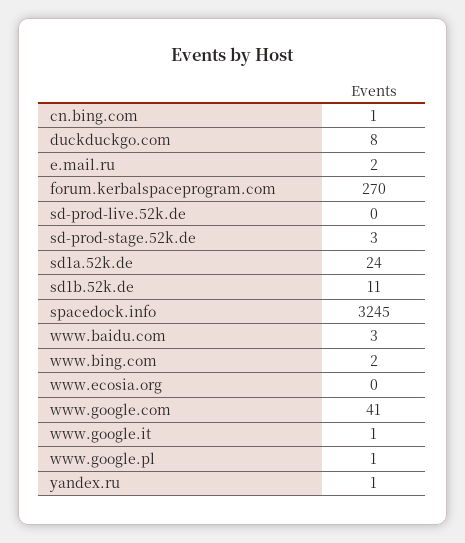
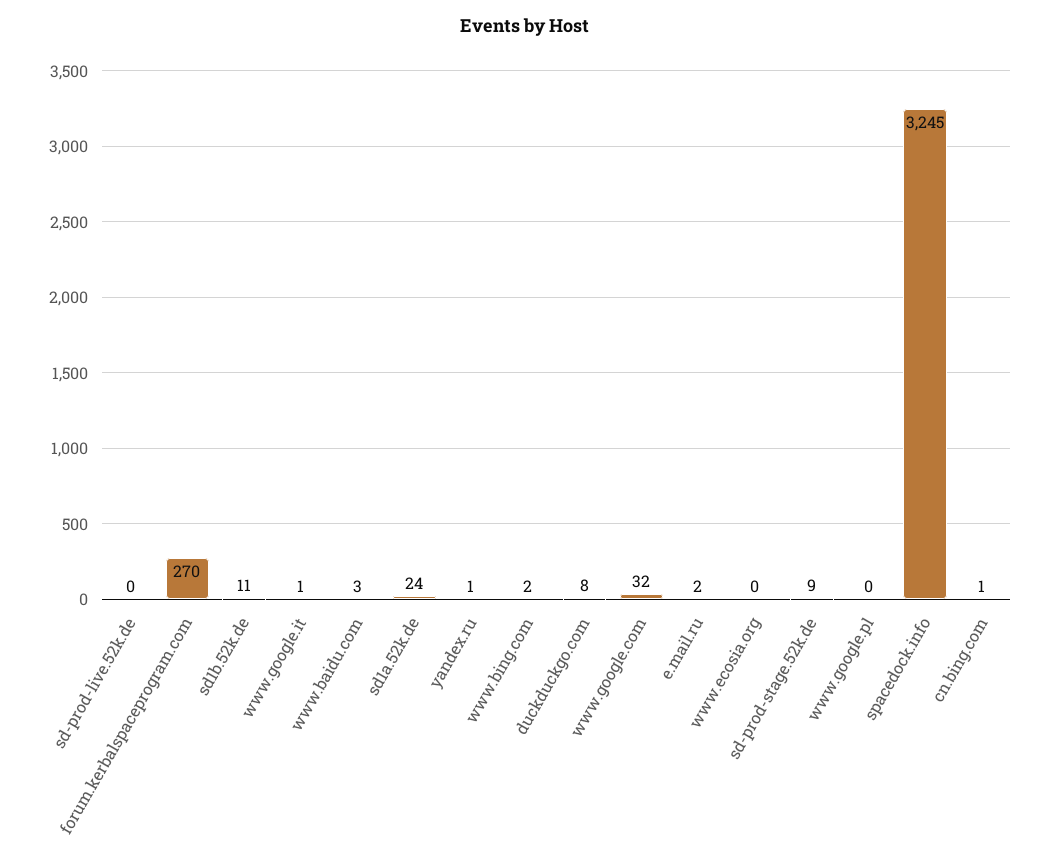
sd-prod-stage.52k.de: 3 -> 9
www.google.com: 41 -> 32
www.google.pl: 1 -> 0

